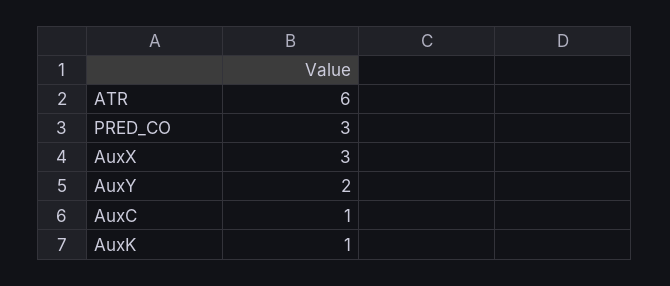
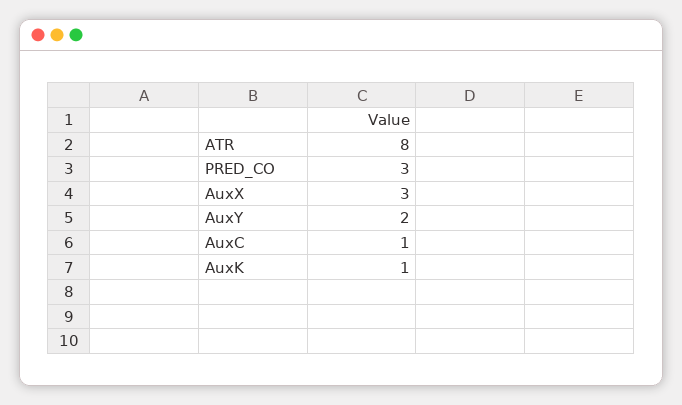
ATR: 6 -> 8

